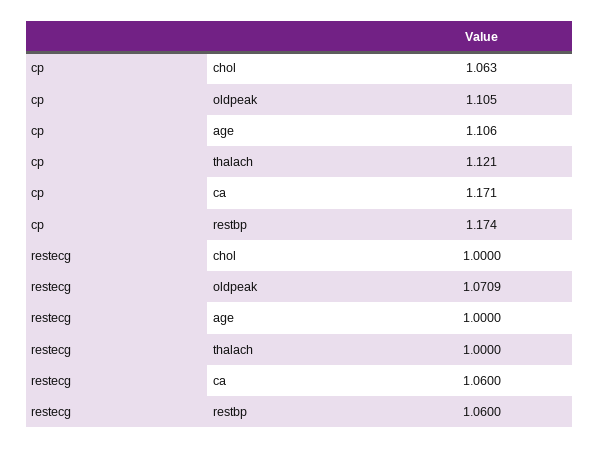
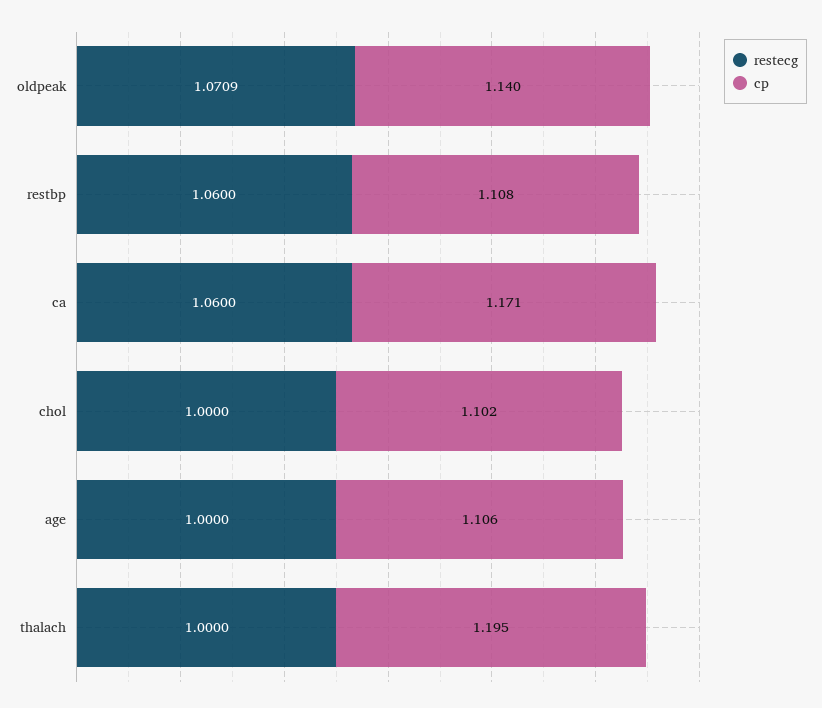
cp, chol: 1.063 -> 1.102
cp, oldpeak: 1.105 -> 1.14
cp, thalach: 1.121 -> 1.195
cp, restbp: 1.174 -> 1.108

